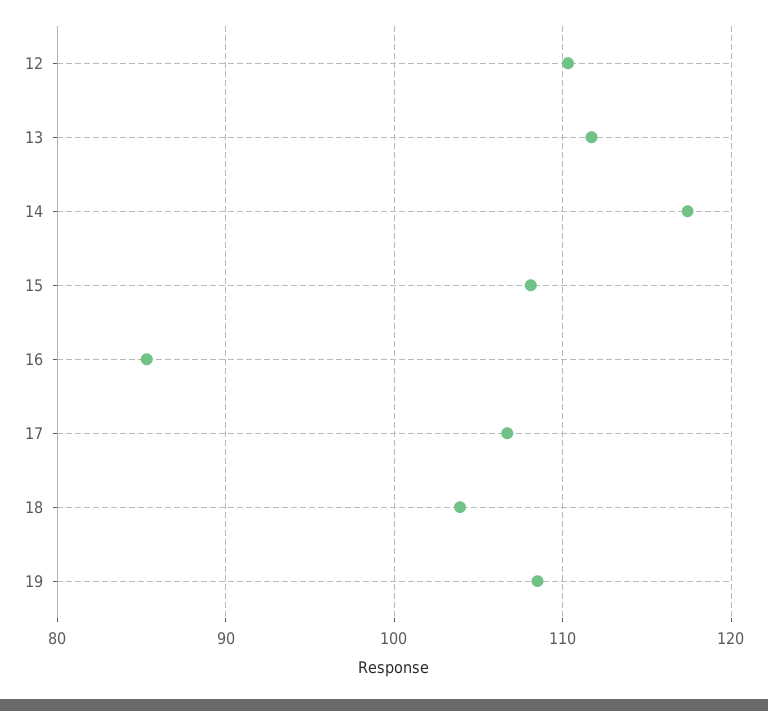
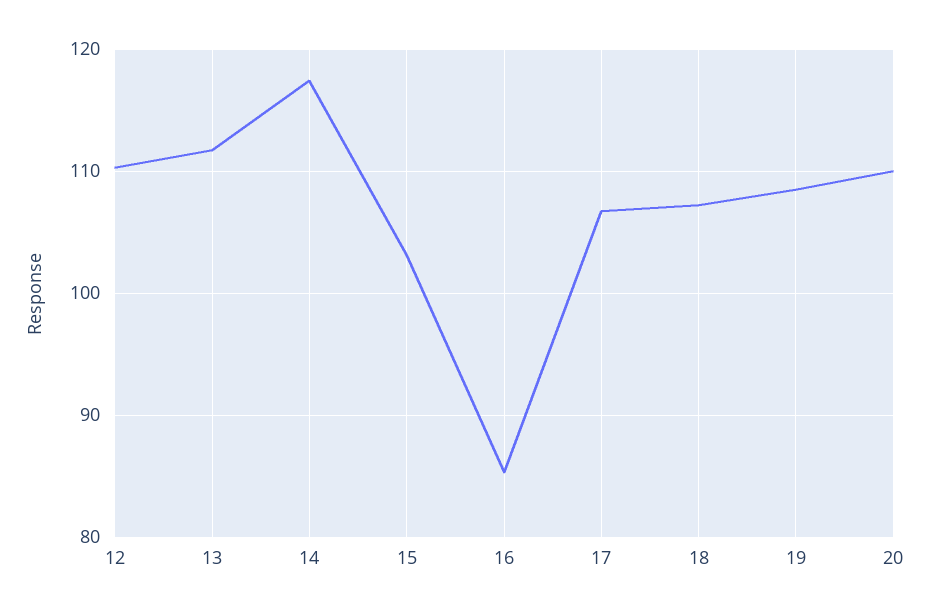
15: 108 -> 103
18: 104 -> 107
20: none -> 110

